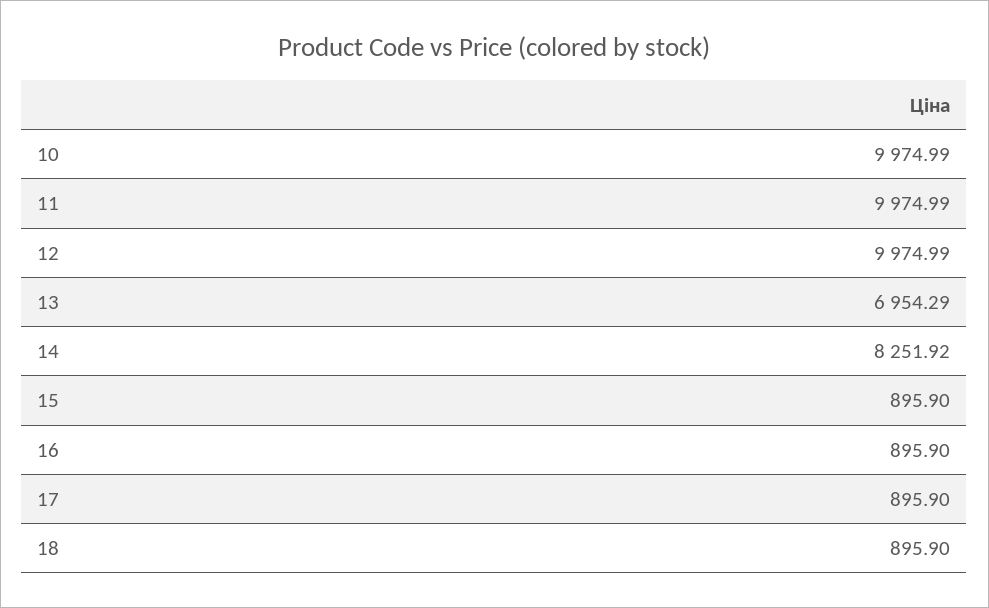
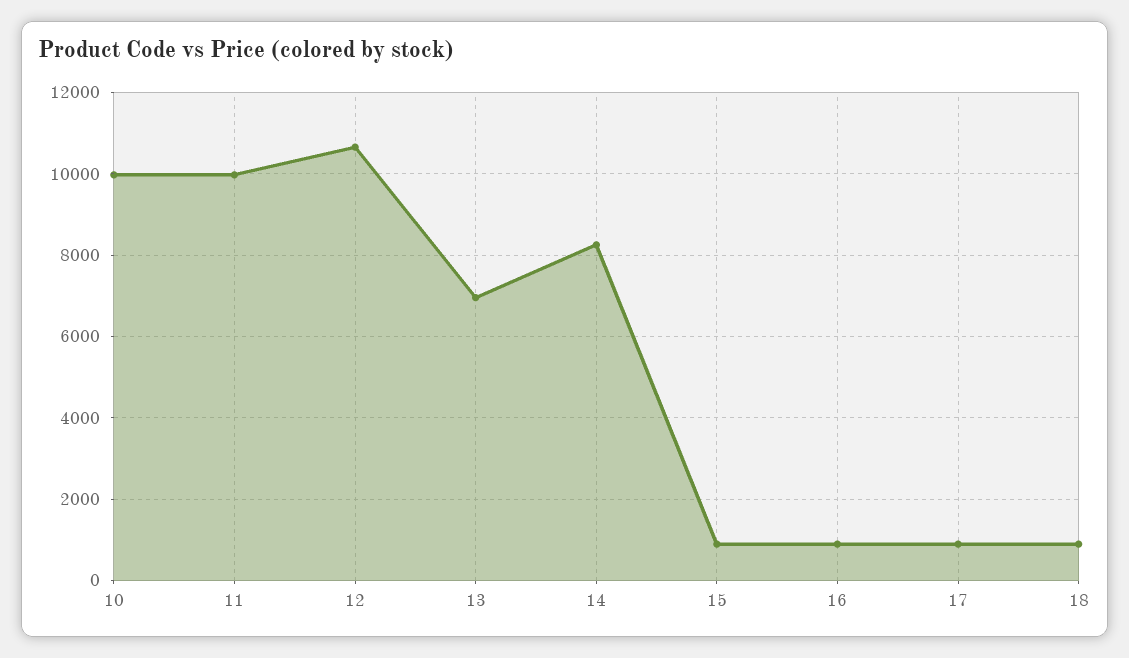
12: 9974.99 -> 10600

